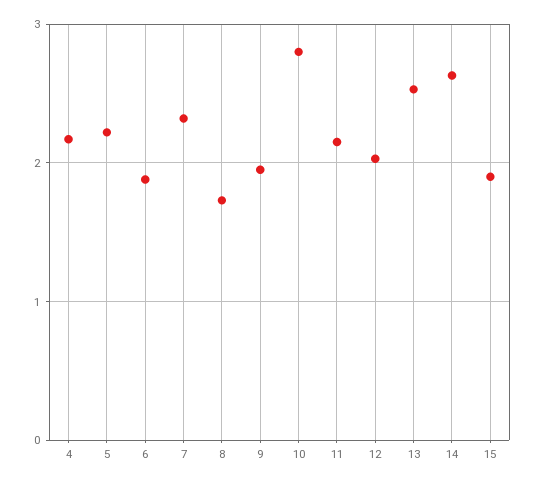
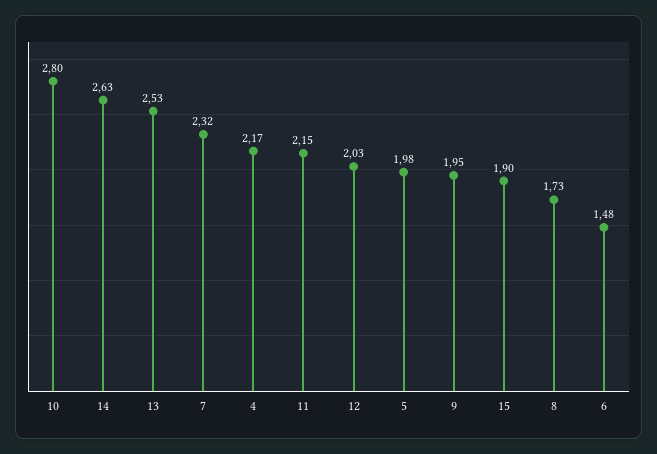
5: 2.2 -> 1.98
6: 1.9 -> 1.48

